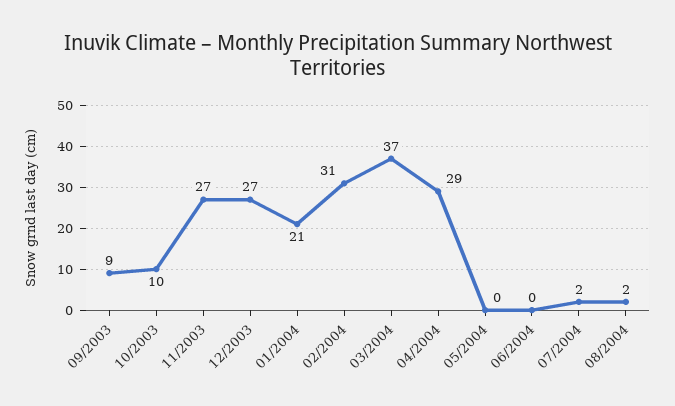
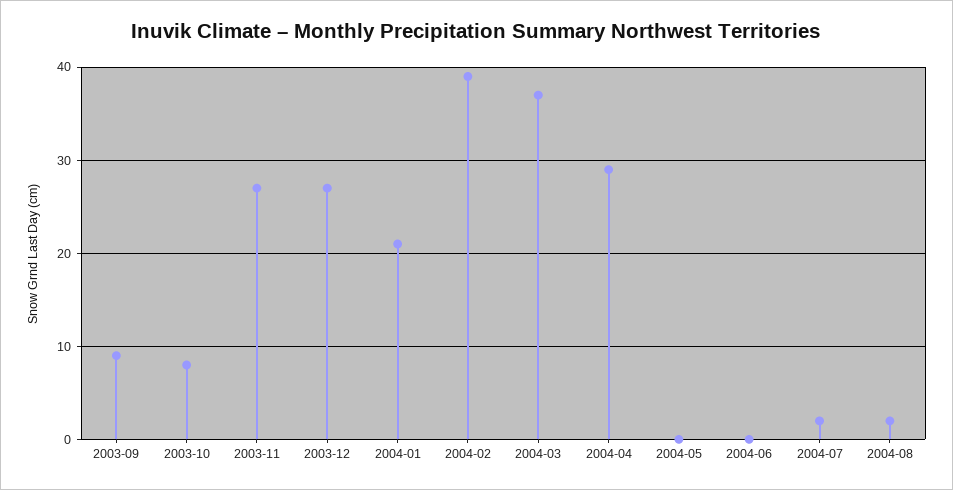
10/2003: 10 -> 8
02/2004: 31 -> 39

